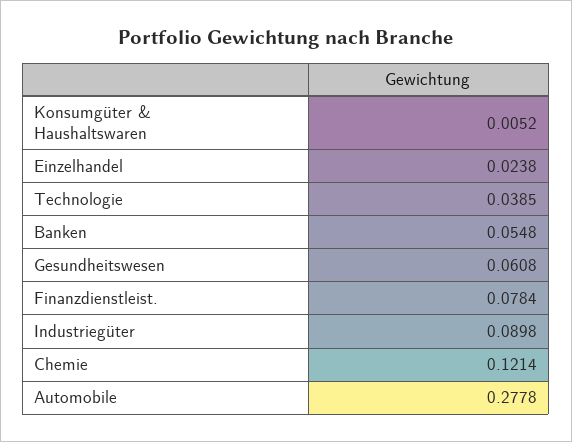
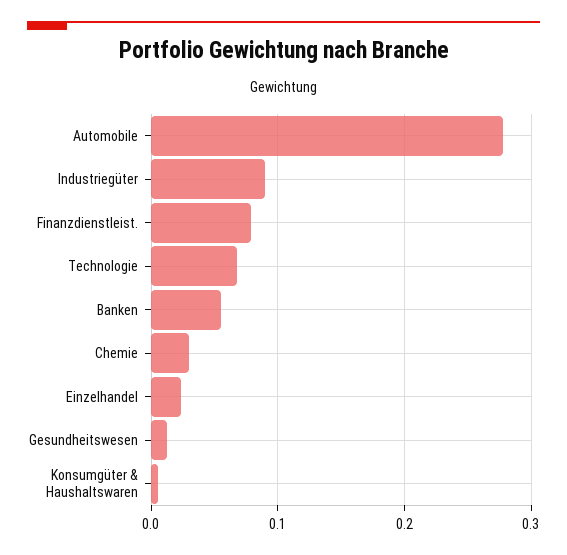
Technologie: 0.0385 -> 0.07
Gesundheitswesen: 0.0608 -> 0.01
Chemie: 0.1214 -> 0.03

